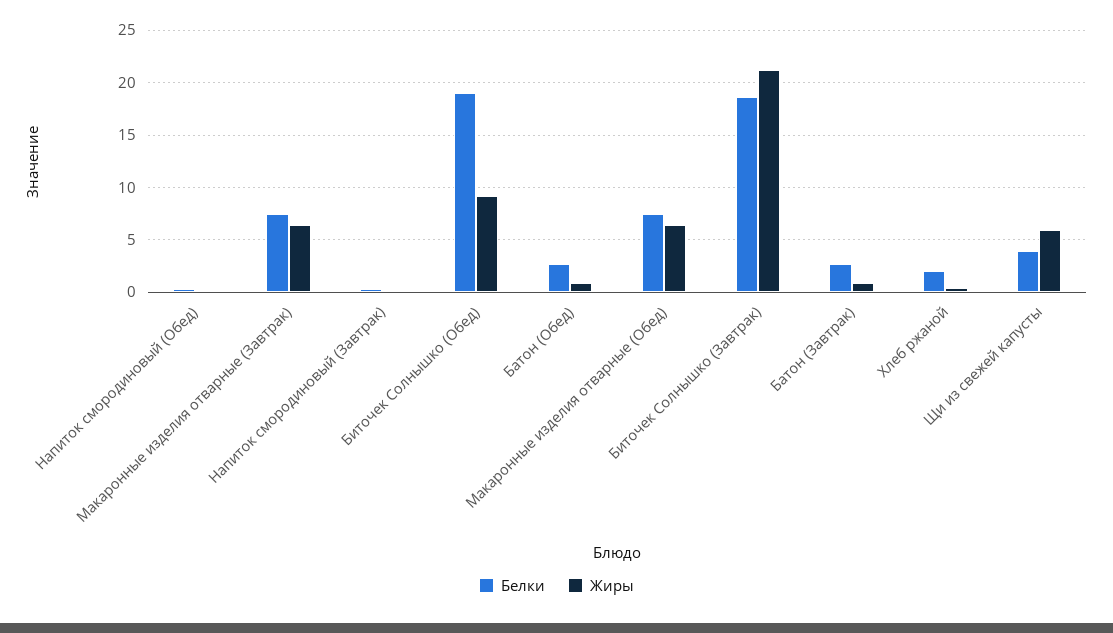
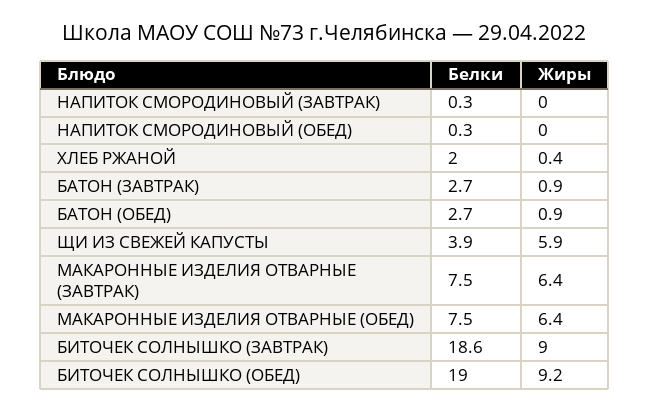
Жиры, Биточек Солнышко (Завтрак): 21 -> 9

